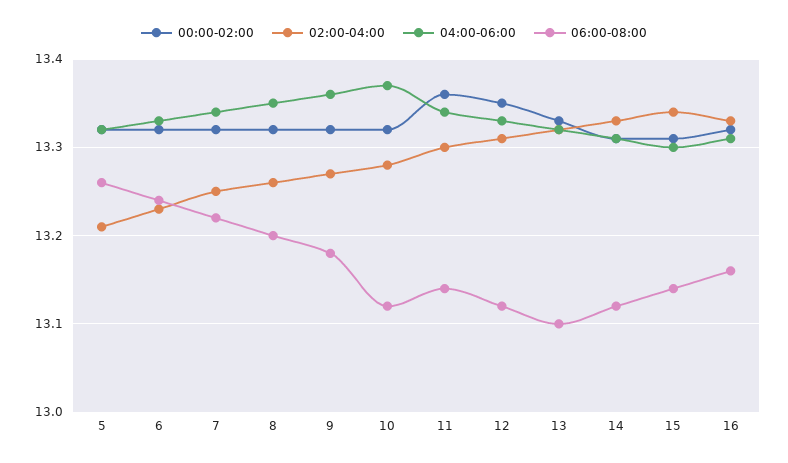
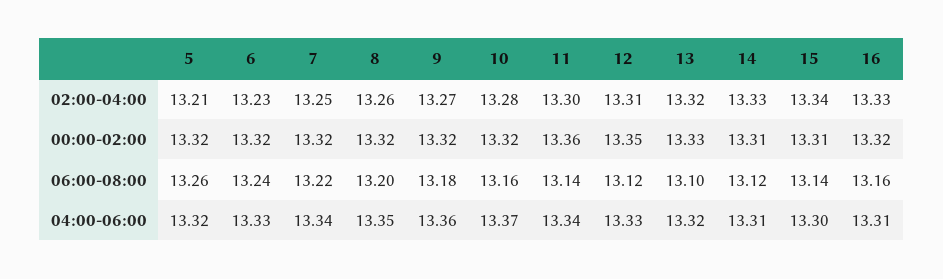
06:00-08:00, 10: 13.12 -> 13.16

